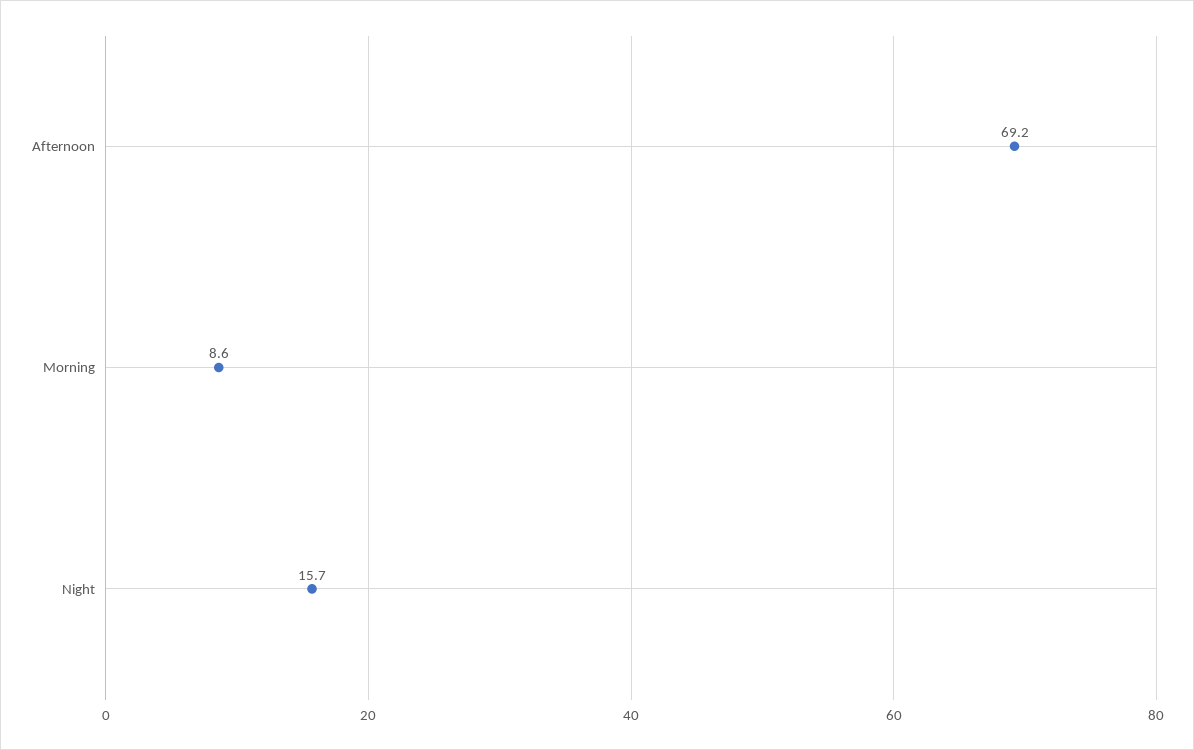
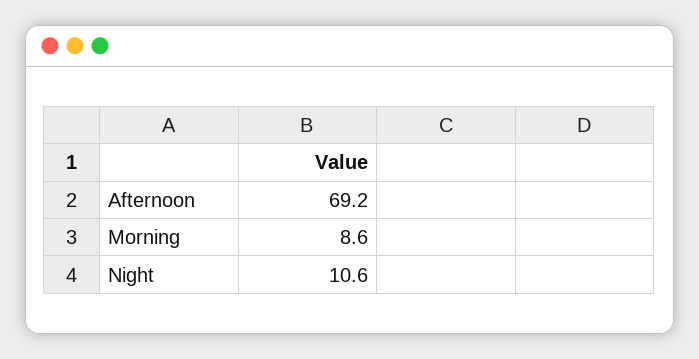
Night: 15.7 -> 10.6

